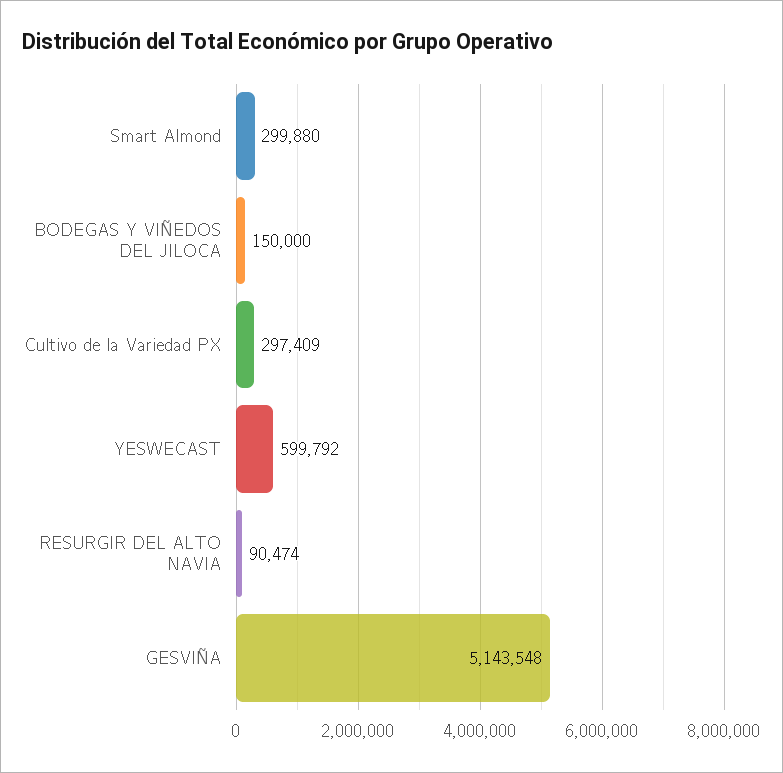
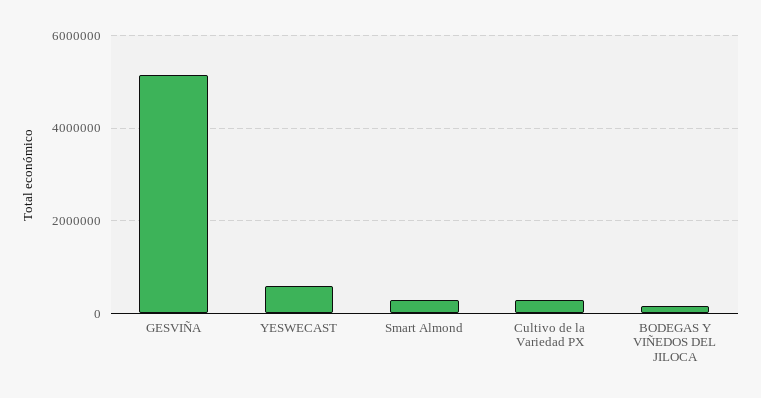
RESURGIR DEL ALTO NAVIA: 90474 -> none

